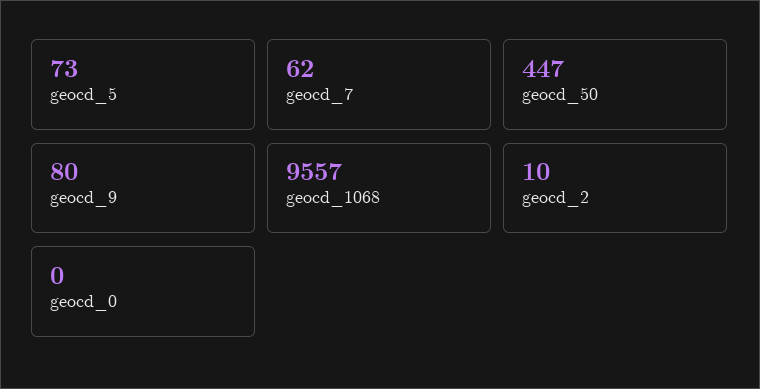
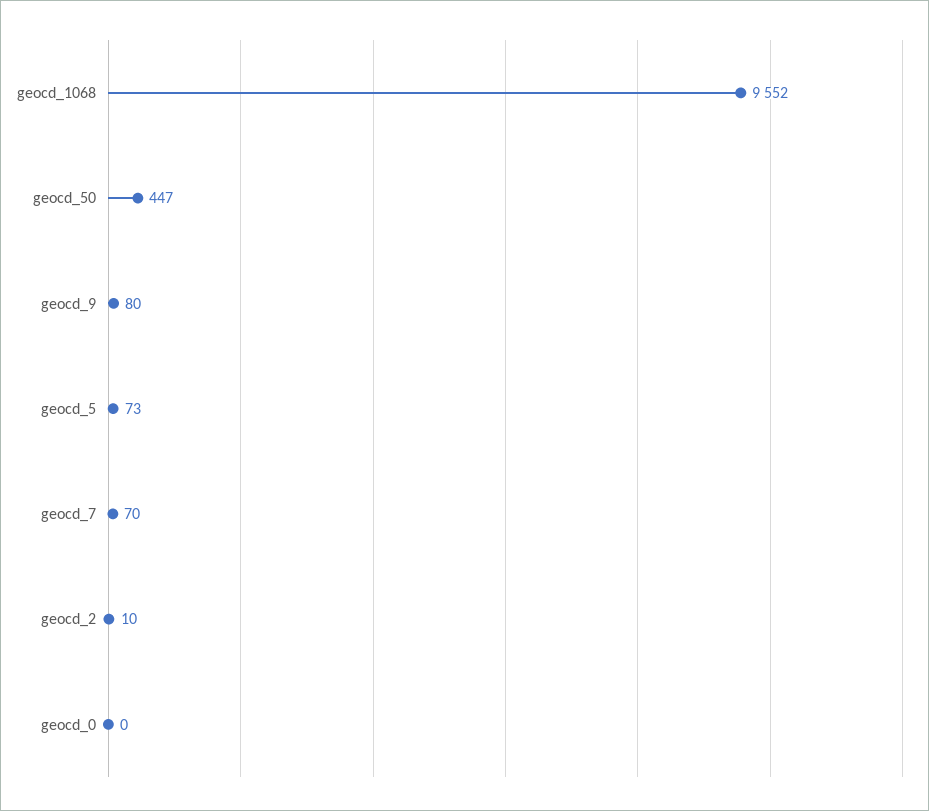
geocd_7: 62 -> 70
geocd_1068: 9557 -> 9552

